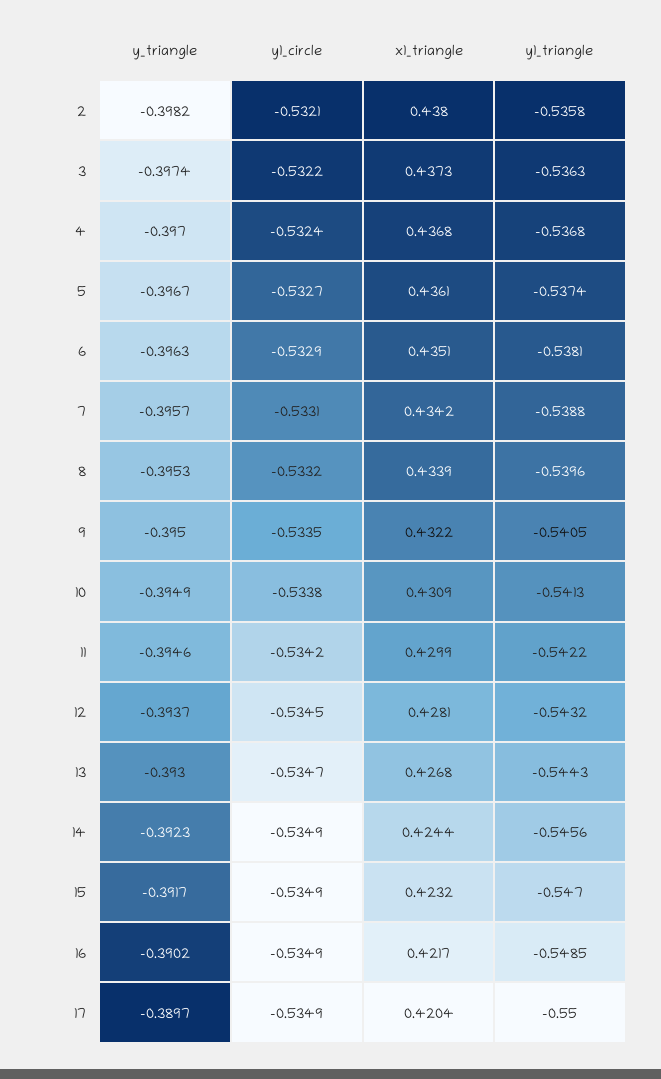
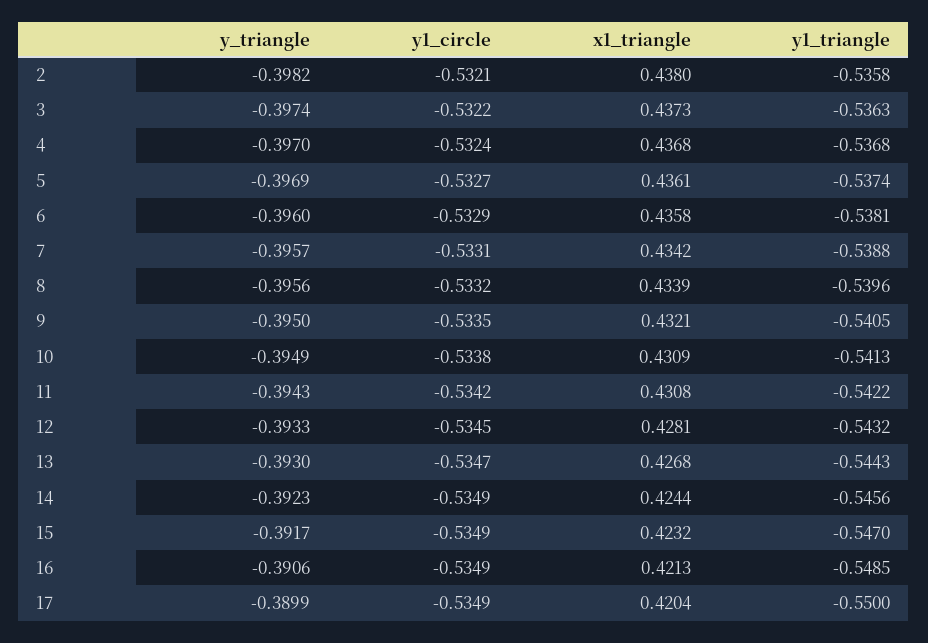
y_triangle, 5: -0.3967 -> -0.3969
y_triangle, 6: -0.3963 -> -0.396
x1_triangle, 6: 0.4351 -> 0.4358
y_triangle, 8: -0.3953 -> -0.3956
x1_triangle, 9: 0.4322 -> 0.4321
y_triangle, 11: -0.3946 -> -0.3943
x1_triangle, 11: 0.4299 -> 0.4308
y_triangle, 12: -0.3937 -> -0.3933
y_triangle, 16: -0.3902 -> -0.3906
x1_triangle, 16: 0.4217 -> 0.4213
y_triangle, 17: -0.3897 -> -0.3899

